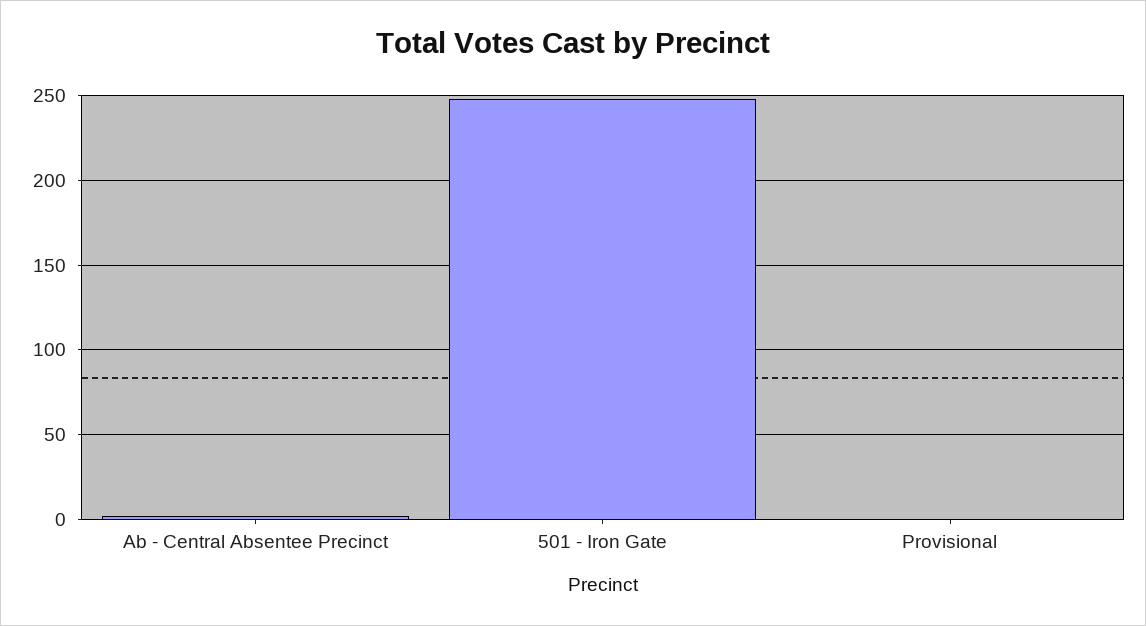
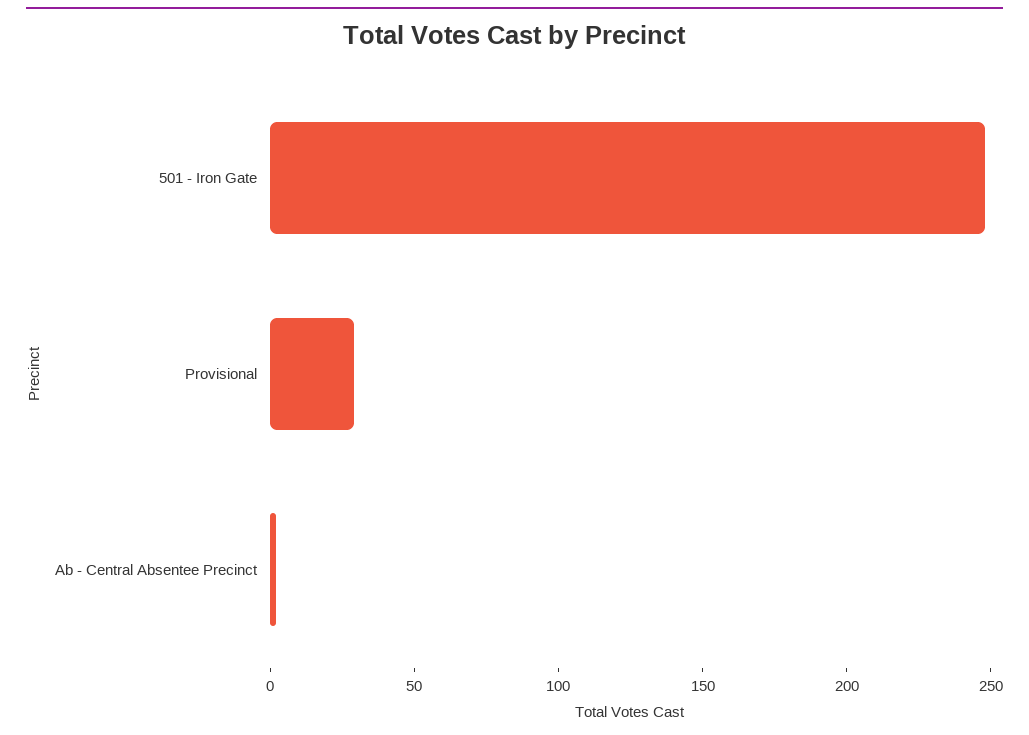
Provisional: 0 -> 30

